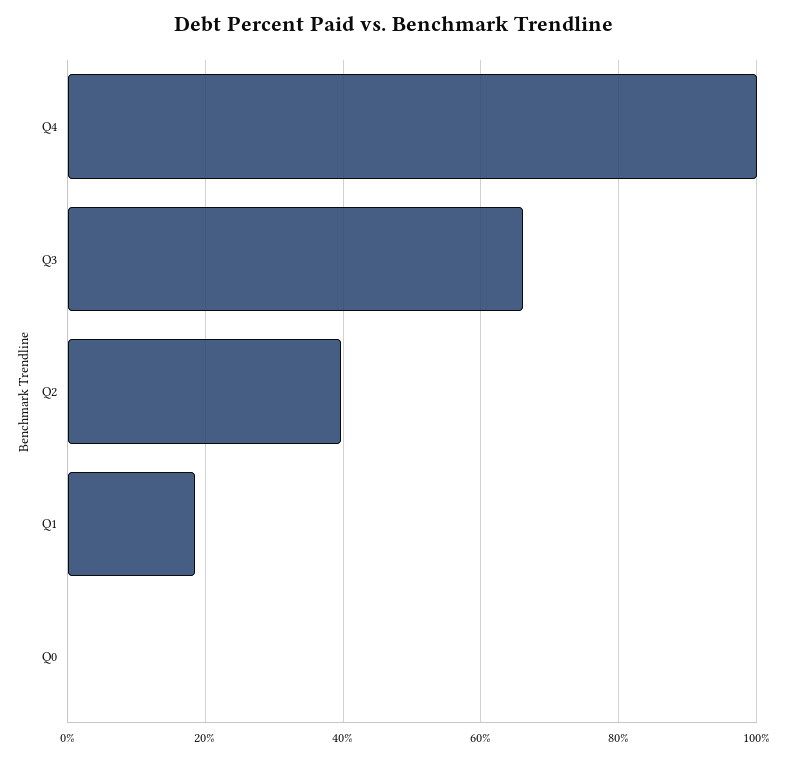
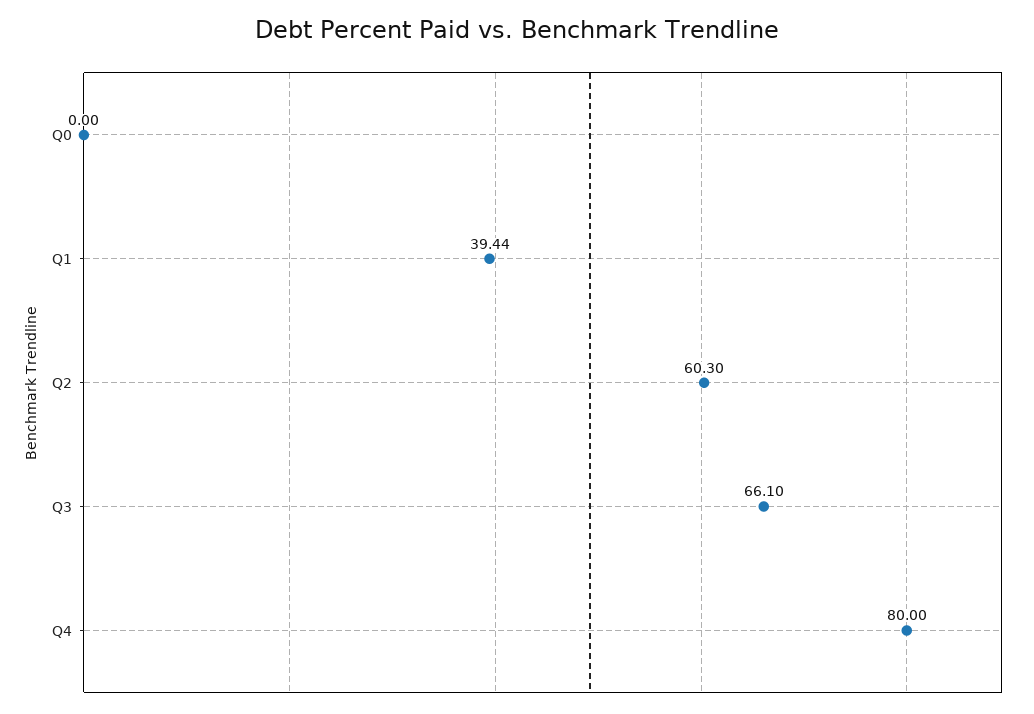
Q4: 100 -> 80
Q2: 40 -> 60.3
Q1: 18 -> 39.44

